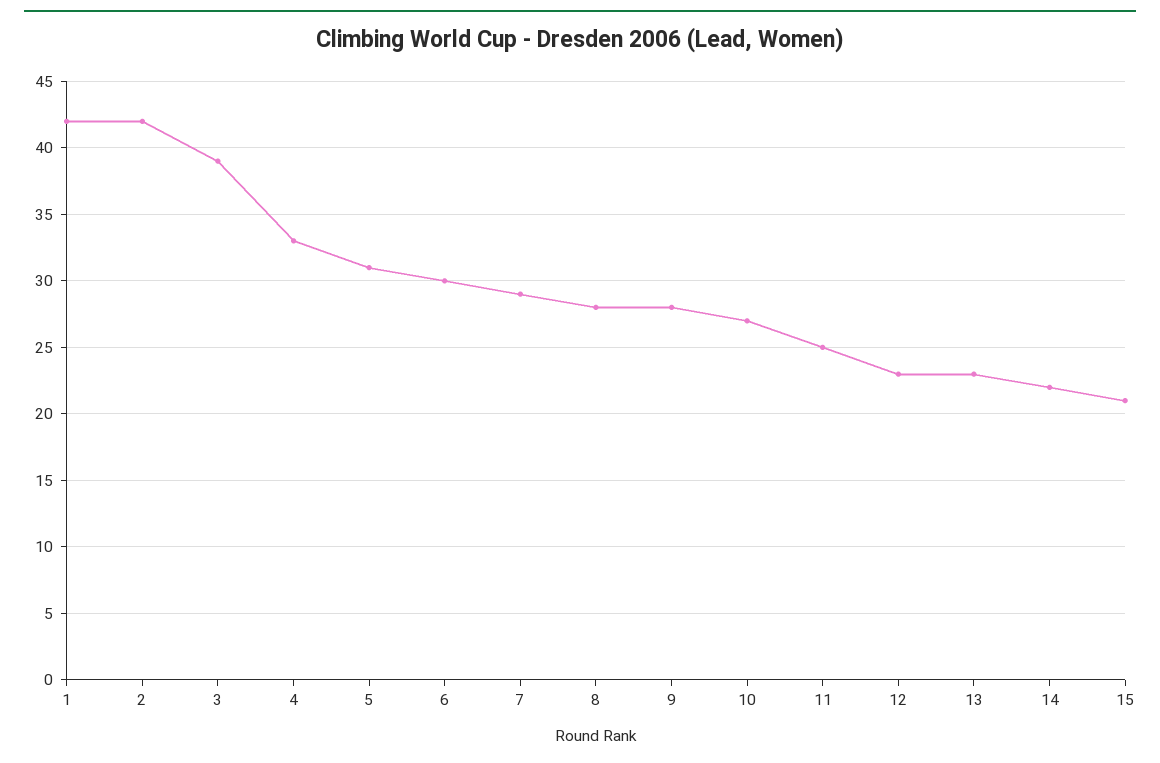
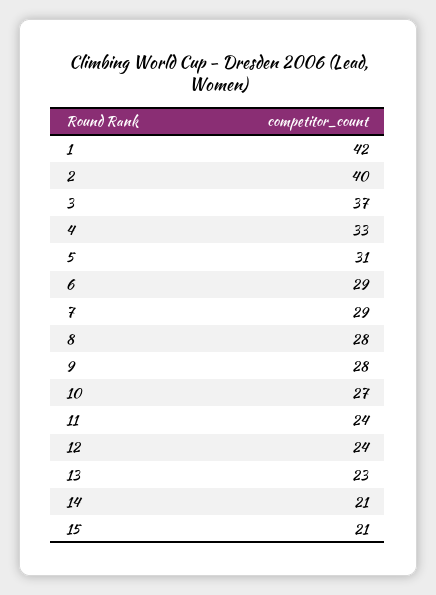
2: 42 -> 40
3: 39 -> 37
6: 30 -> 29
11: 25 -> 24
12: 23 -> 24
14: 22 -> 21

